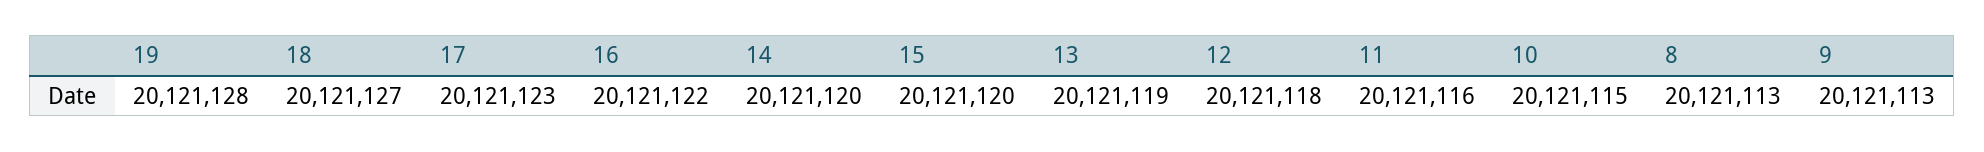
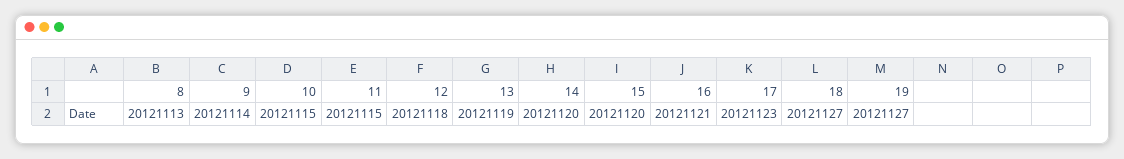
19: 20121128 -> 20121127
16: 20121122 -> 20121121
11: 20121116 -> 20121115
9: 20121113 -> 20121114

